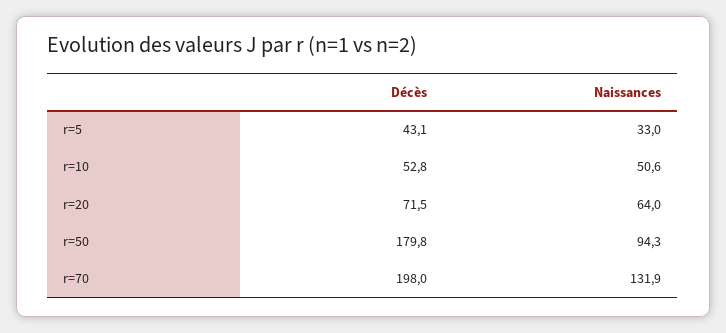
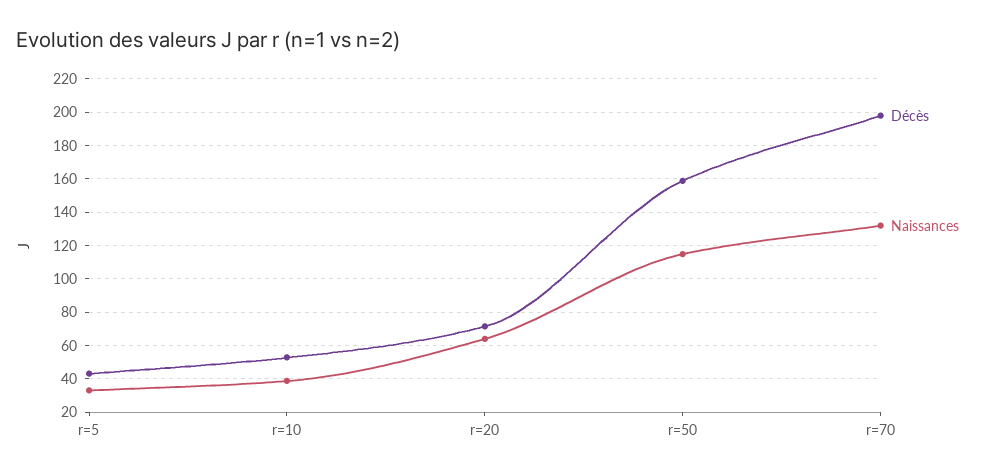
Naissances, r=10: 50.6 -> 40
Décès, r=50: 179.8 -> 160
Naissances, r=50: 94.3 -> 115

